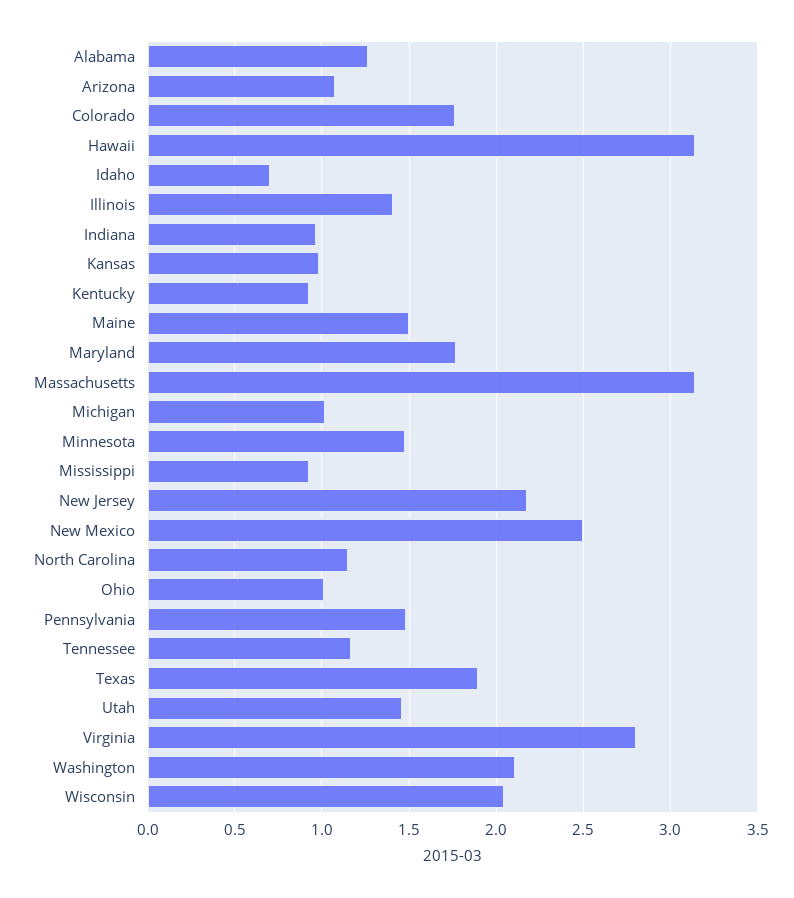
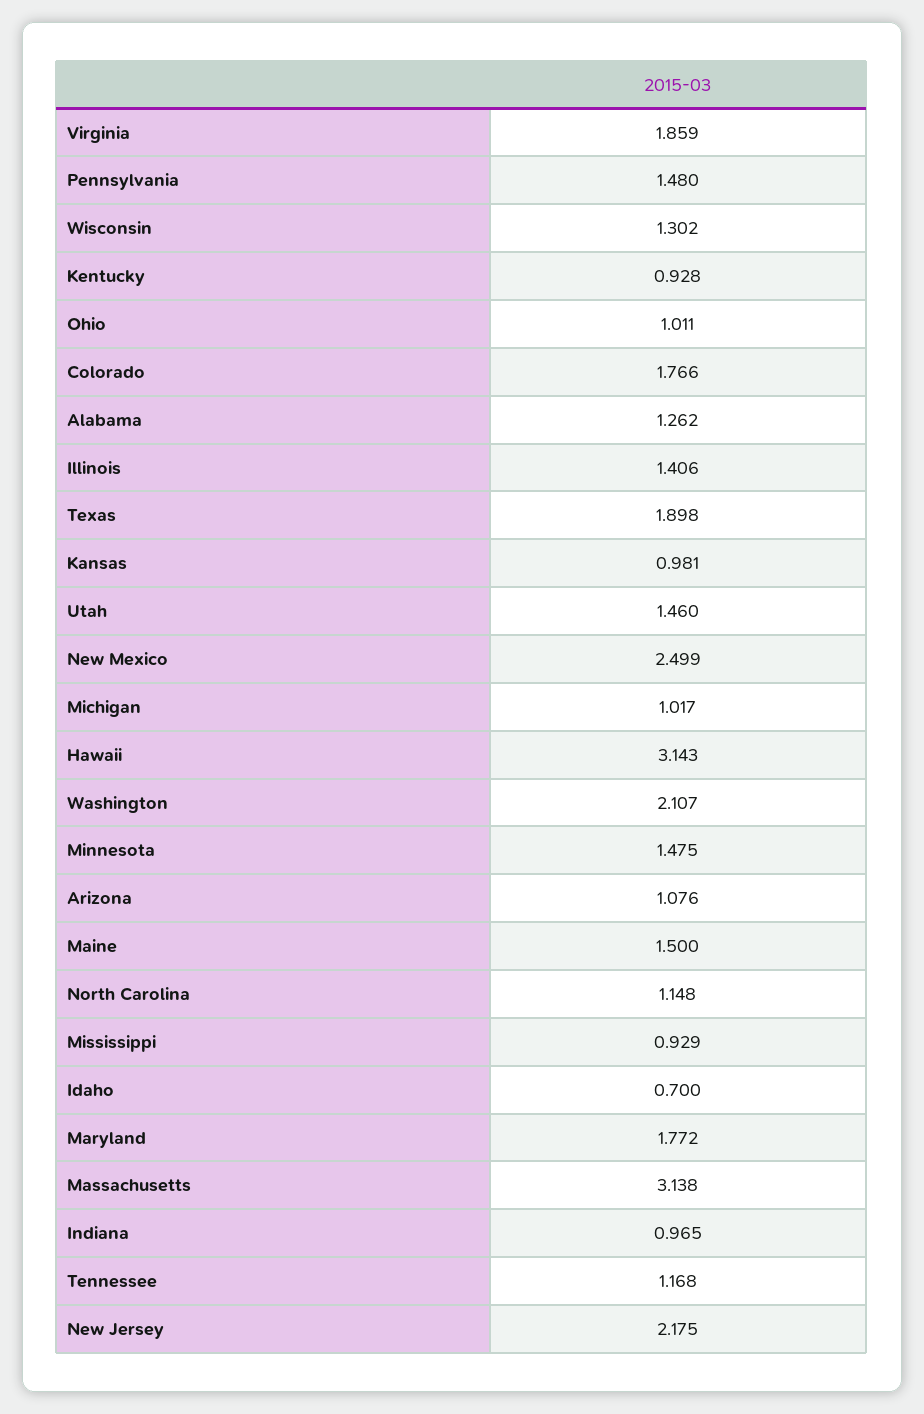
Virginia: 2.8 -> 1.859
Wisconsin: 2.05 -> 1.302

